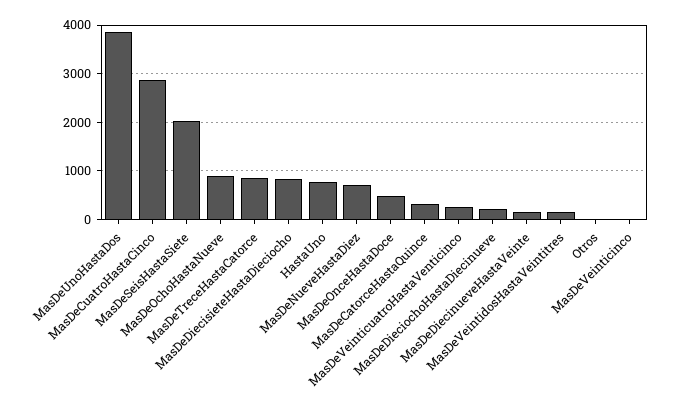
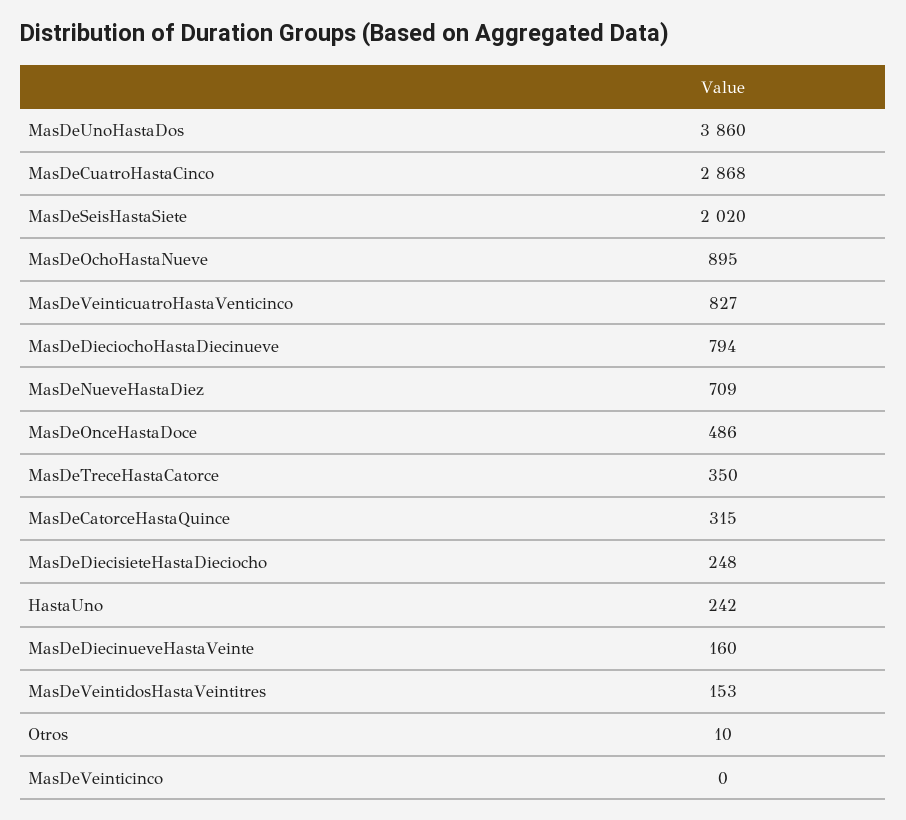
MasDeTreceHastaCatorce: 800 -> 350
MasDeDiecisieteHastaDieciocho: 800 -> 248
HastaUno: 800 -> 242
MasDeVeinticuatroHastaVenticinco: 200 -> 827
MasDeDieciochoHastaDiecinueve: 200 -> 794

